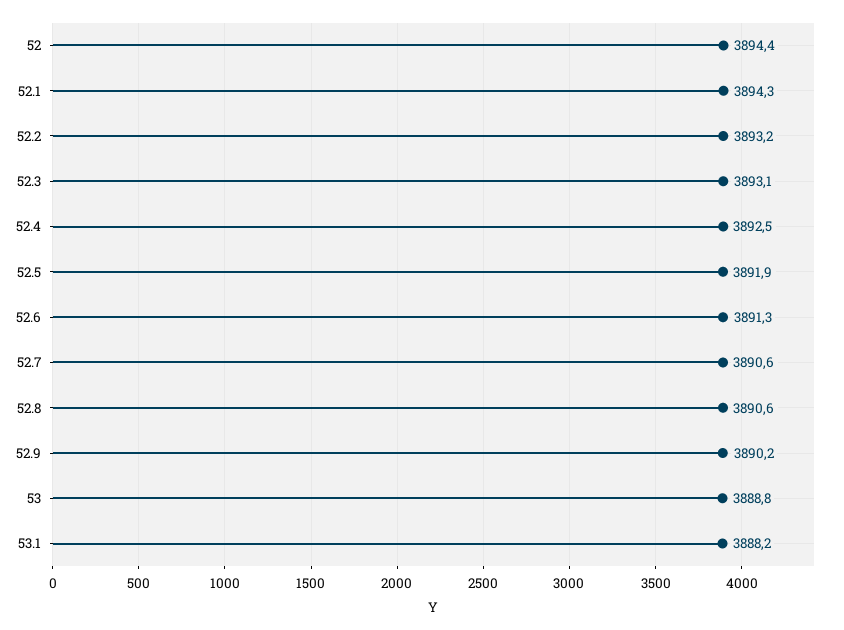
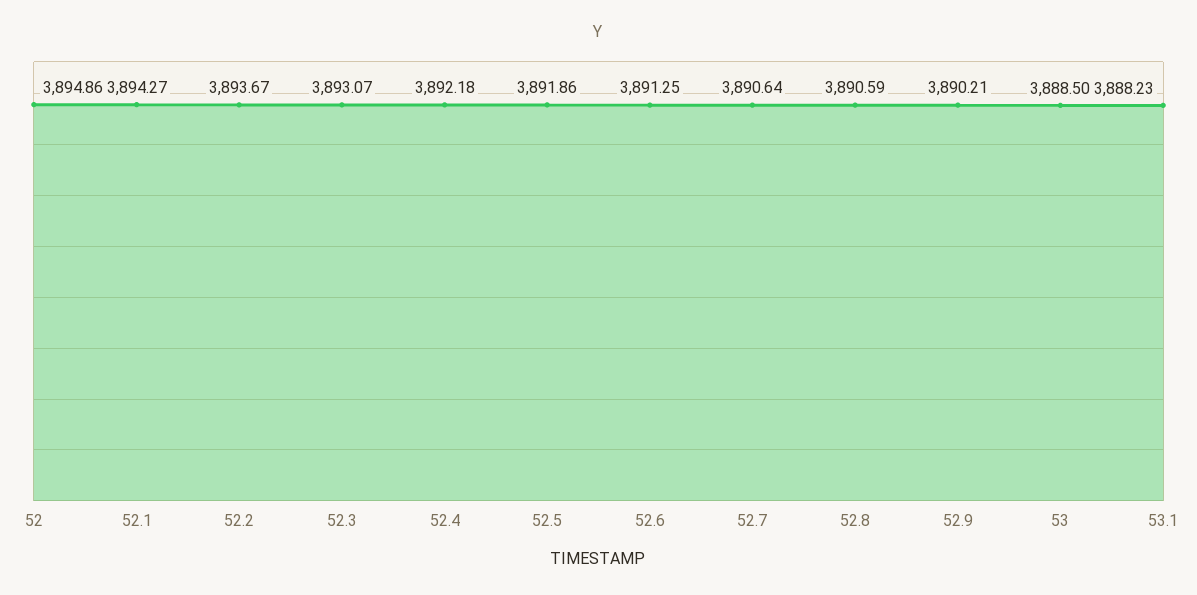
52: 3894.4 -> 3894.86
52.2: 3893.2 -> 3893.67
52.4: 3892.5 -> 3892.18
53: 3888.8 -> 3888.5

